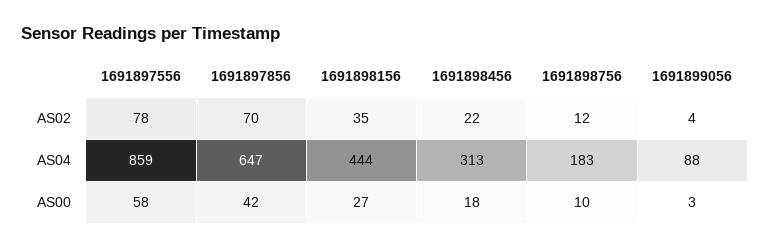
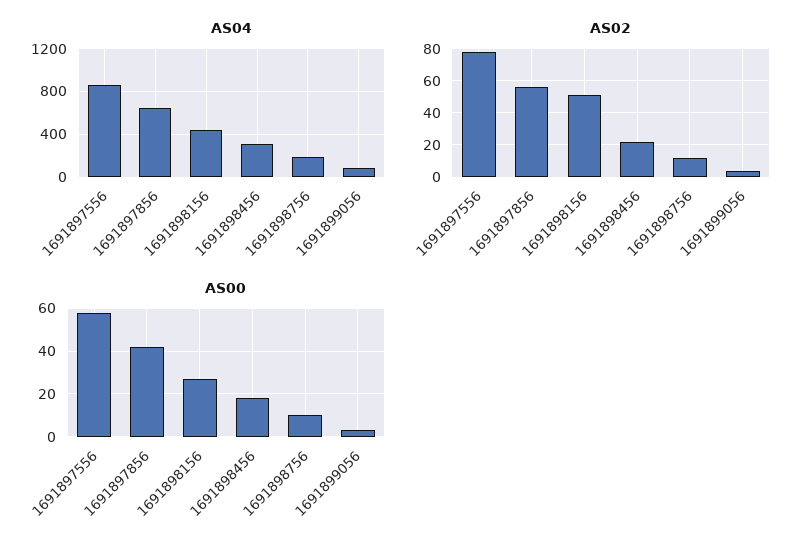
AS02, 1691897856: 70 -> 55
AS02, 1691898156: 35 -> 50

